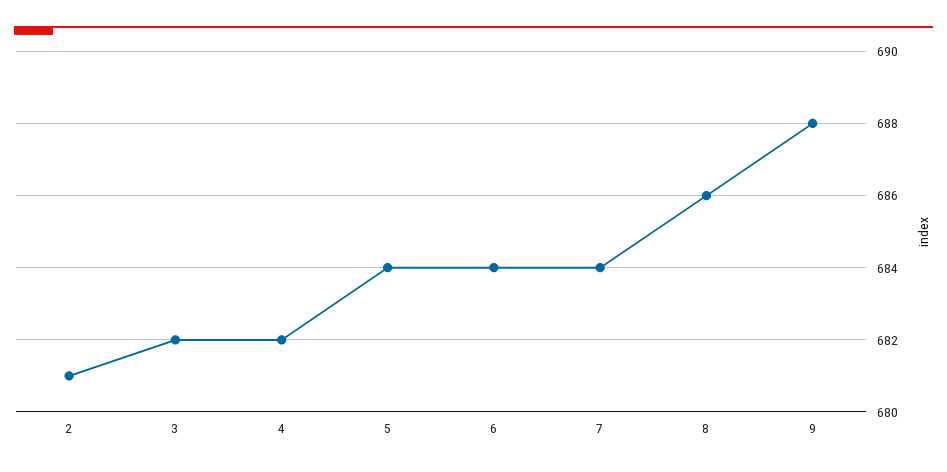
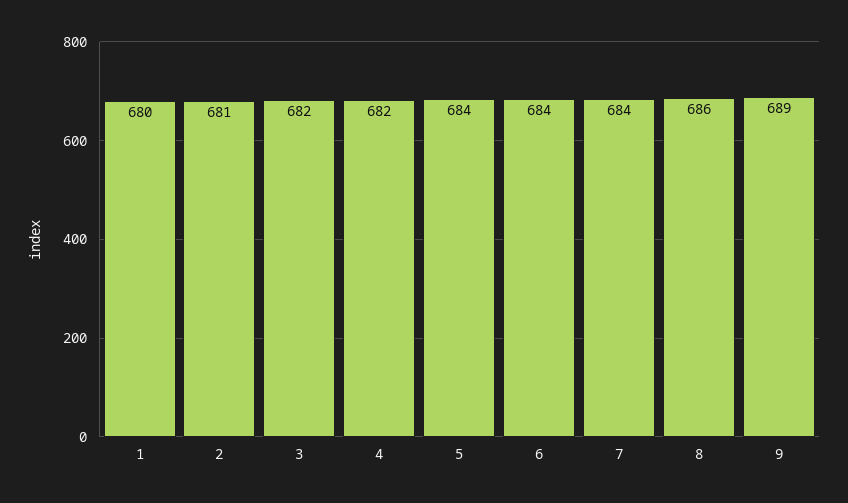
9: 688 -> 689
1: none -> 680

